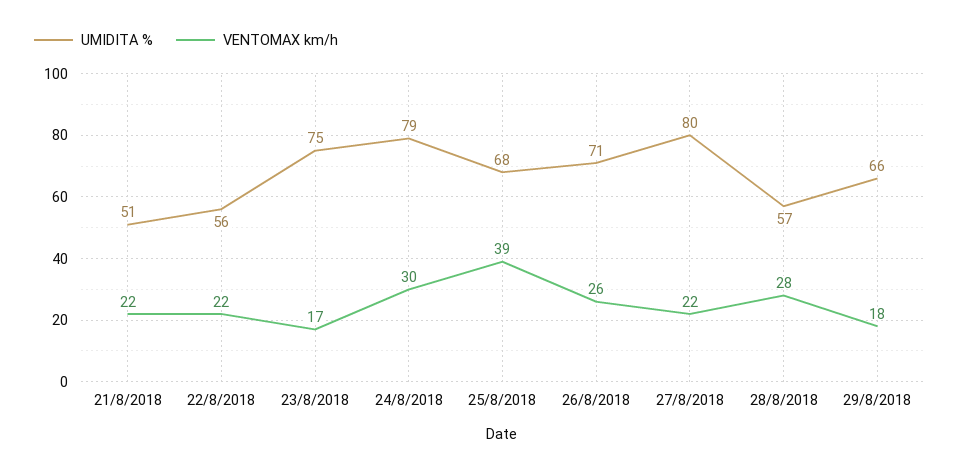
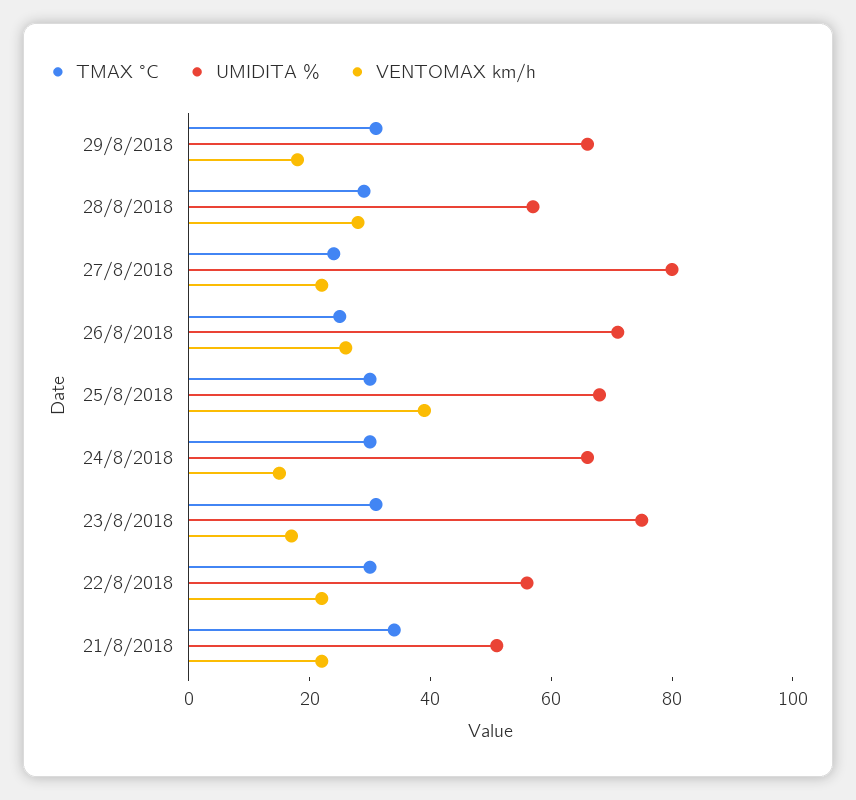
UMIDITA %, 24/8/2018: 79 -> 65
VENTOMAX km/h, 24/8/2018: 30 -> 15
TMAX °C, 29/8/2018: none -> 30
TMAX °C, 28/8/2018: none -> 30
TMAX °C, 27/8/2018: none -> 25
TMAX °C, 26/8/2018: none -> 25
TMAX °C, 25/8/2018: none -> 30
TMAX °C, 24/8/2018: none -> 30
TMAX °C, 23/8/2018: none -> 30
TMAX °C, 22/8/2018: none -> 30
TMAX °C, 21/8/2018: none -> 35

